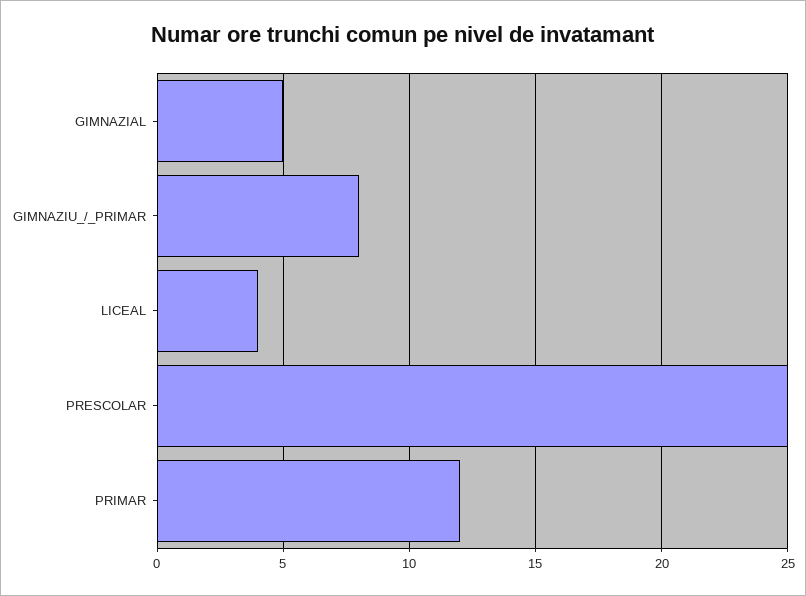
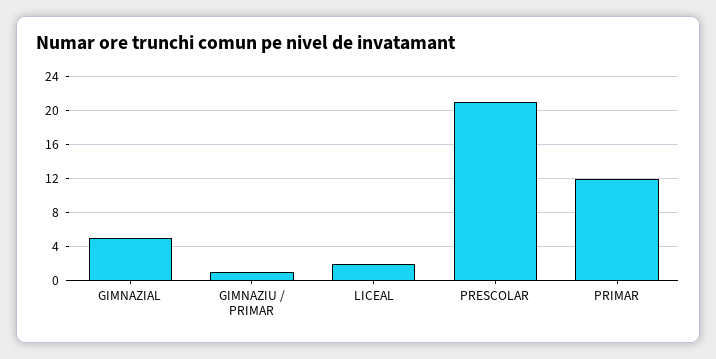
GIMNAZIU_/_PRIMAR: 8 -> 1
LICEAL: 4 -> 2
PRESCOLAR: 25 -> 21

